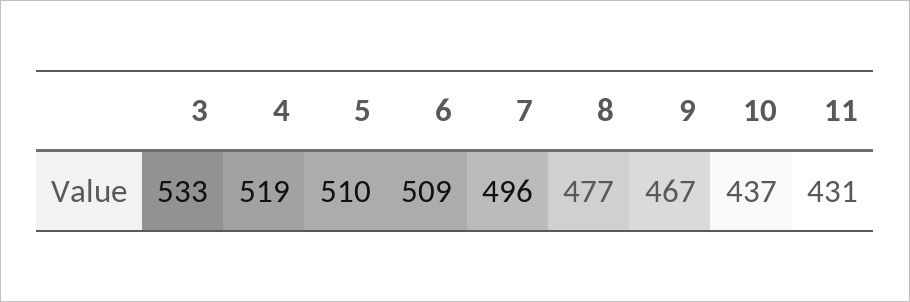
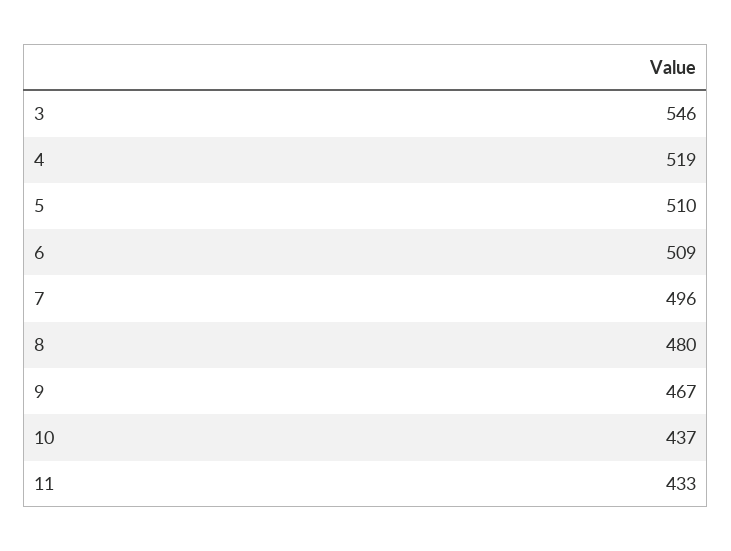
3: 533 -> 546
8: 477 -> 480
11: 431 -> 433

